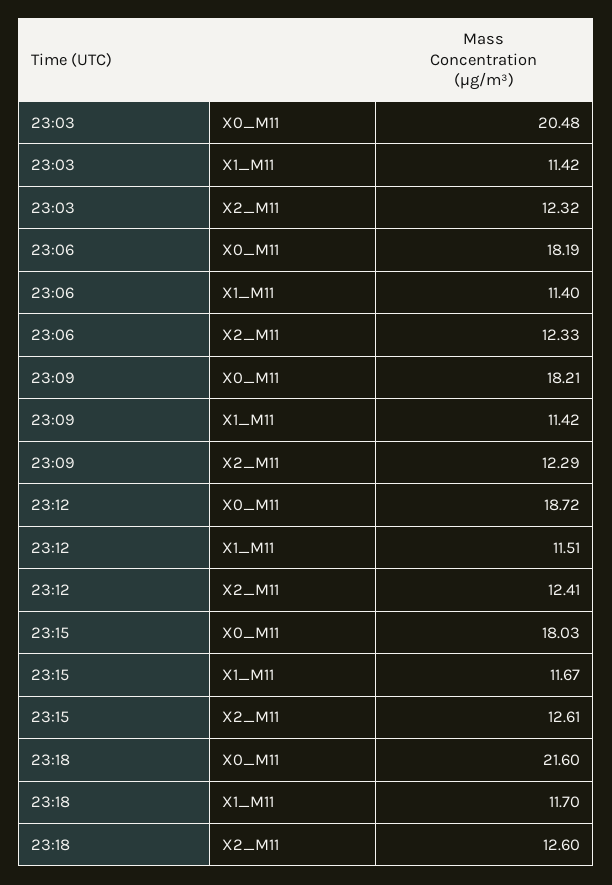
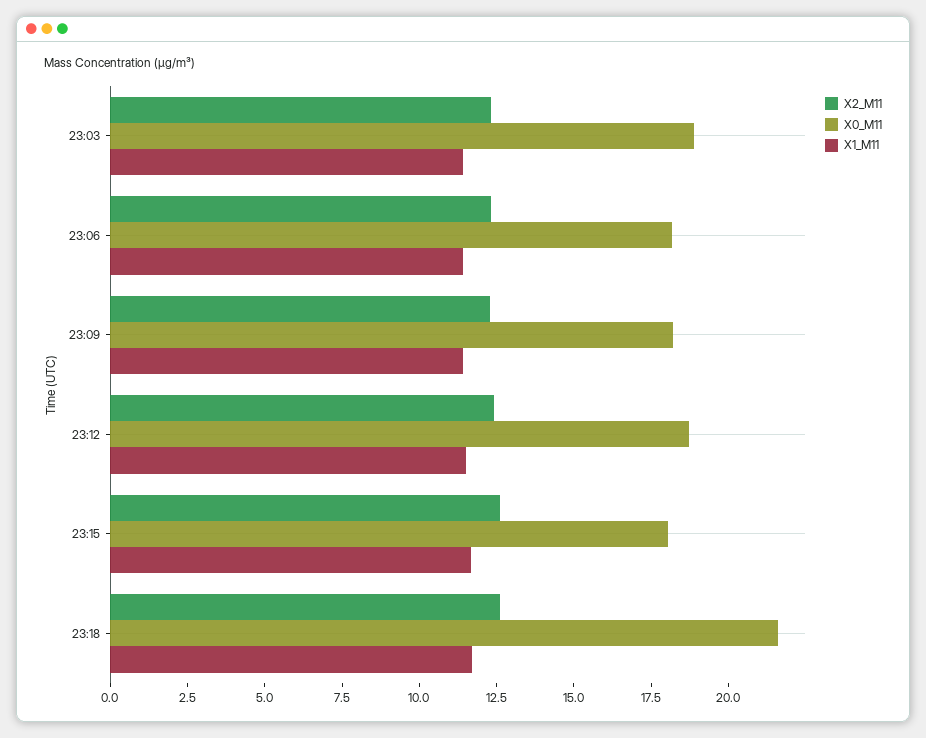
X0_M11, 23:03: 20.48 -> 19

